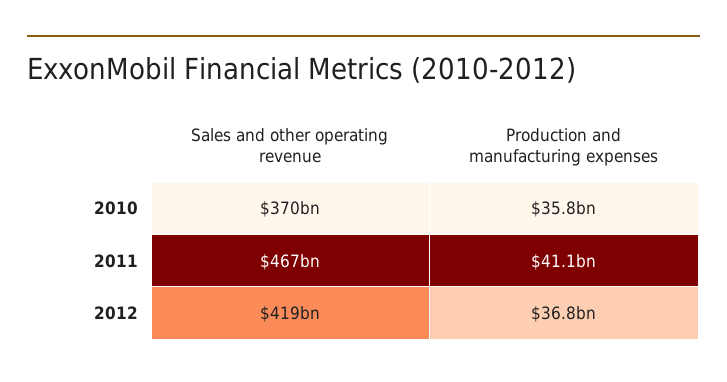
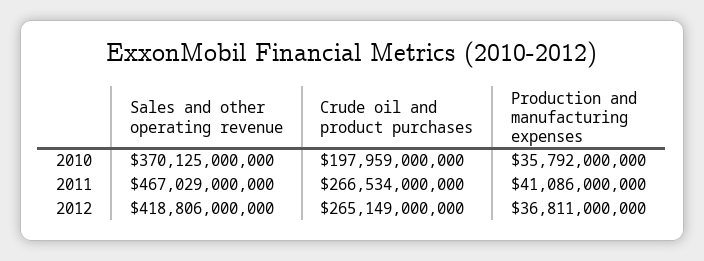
Crude oil and product purchases, 2010: none -> 197959000000
Crude oil and product purchases, 2011: none -> 266534000000
Crude oil and product purchases, 2012: none -> 265149000000

